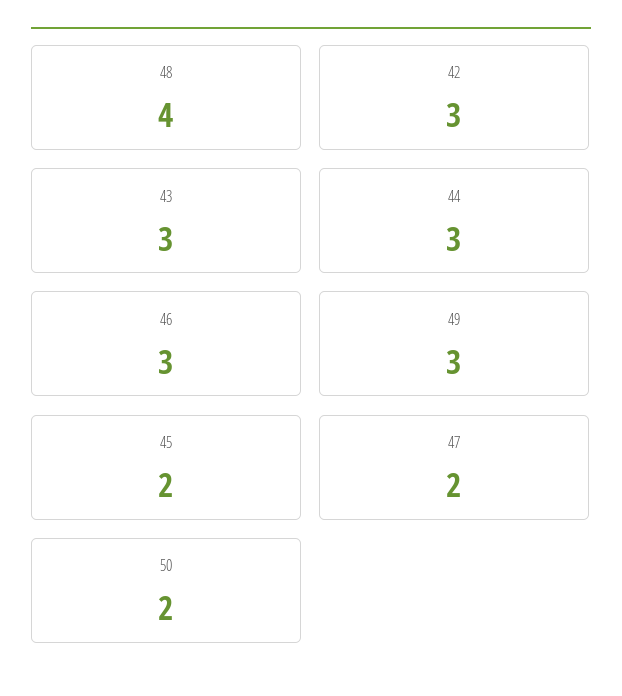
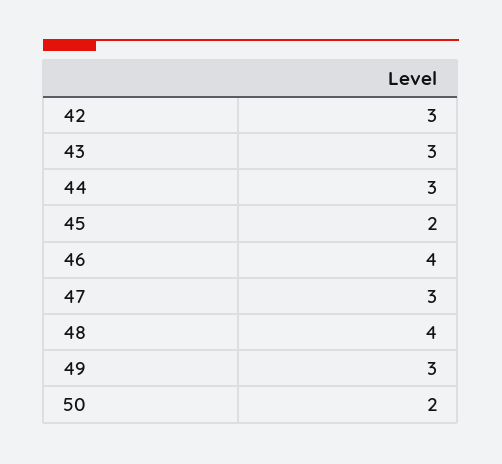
46: 3 -> 4
47: 2 -> 3

